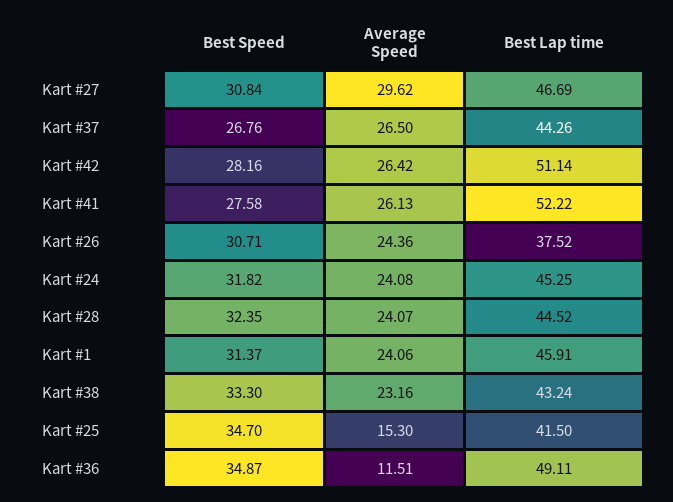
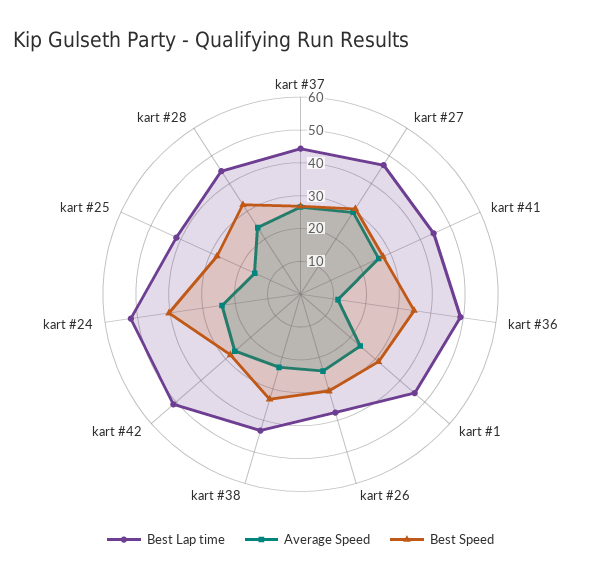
Best Lap time, Kart #41: 52.22 -> 45
Best Speed, Kart #24: 31.82 -> 40
Best Lap time, Kart #24: 45.25 -> 52.5
Best Speed, Kart #25: 34.7 -> 27.5

